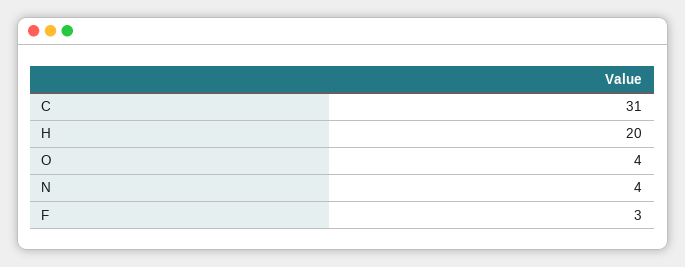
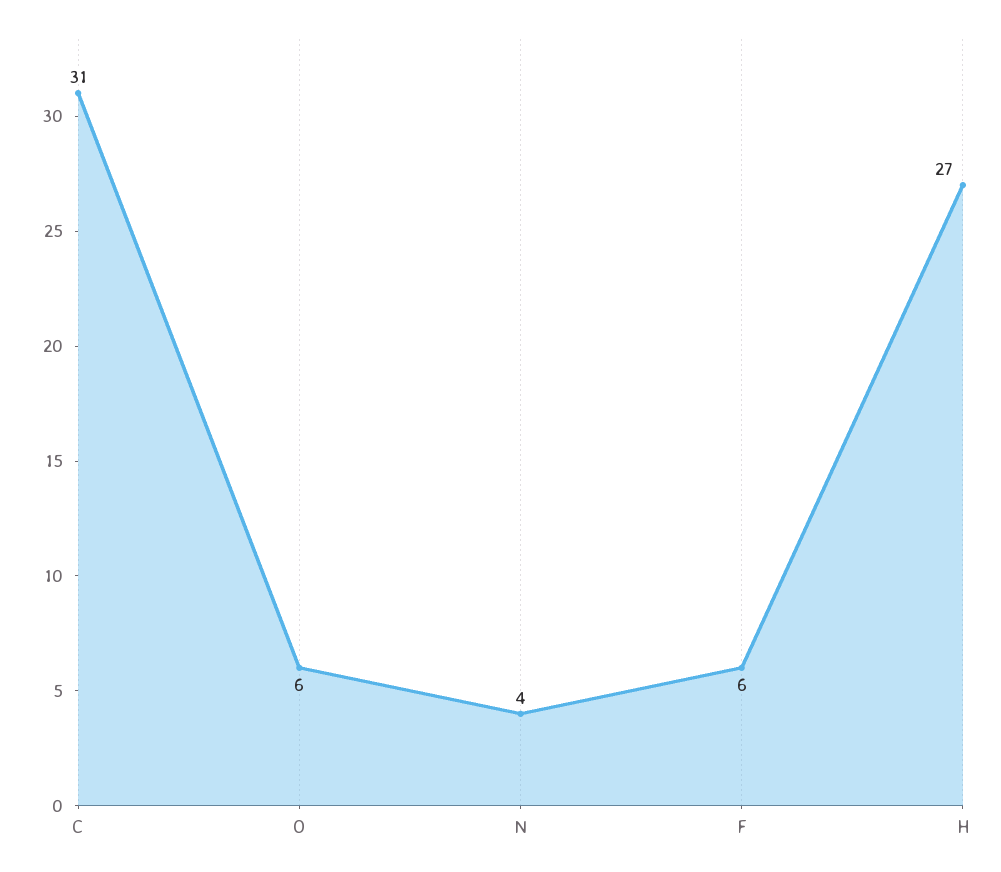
H: 20 -> 27
O: 4 -> 6
F: 3 -> 6

